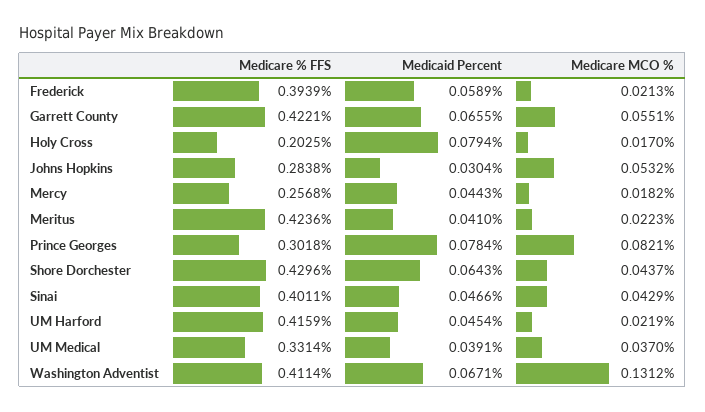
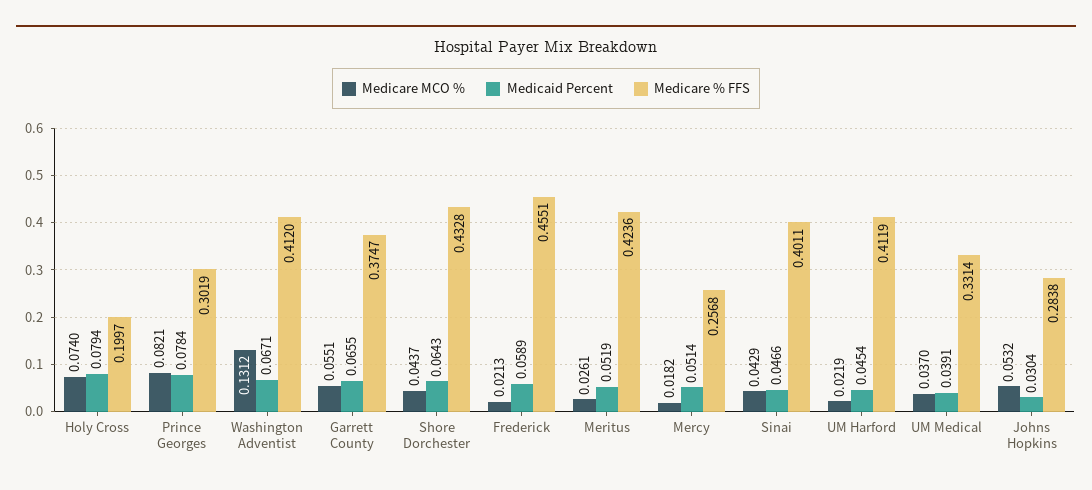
Medicare % FFS, Frederick: 0.3939 -> 0.4551
Medicare % FFS, Garrett County: 0.4221 -> 0.3747
Medicare % FFS, Holy Cross: 0.2025 -> 0.1997
Medicare MCO %, Holy Cross: 0.017 -> 0.074
Medicaid Percent, Mercy: 0.0443 -> 0.0514
Medicaid Percent, Meritus: 0.041 -> 0.0519
Medicare MCO %, Meritus: 0.0223 -> 0.0261
Medicare % FFS, Prince Georges: 0.3018 -> 0.3019
Medicare % FFS, Shore Dorchester: 0.4296 -> 0.4328
Medicare % FFS, UM Harford: 0.4159 -> 0.4119
Medicare % FFS, Washington Adventist: 0.4114 -> 0.412

